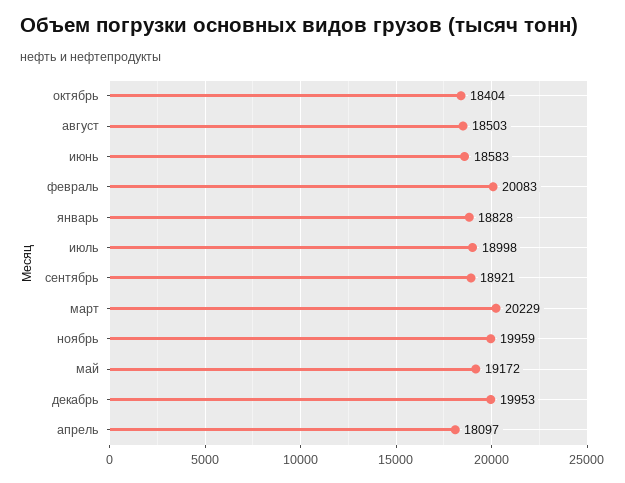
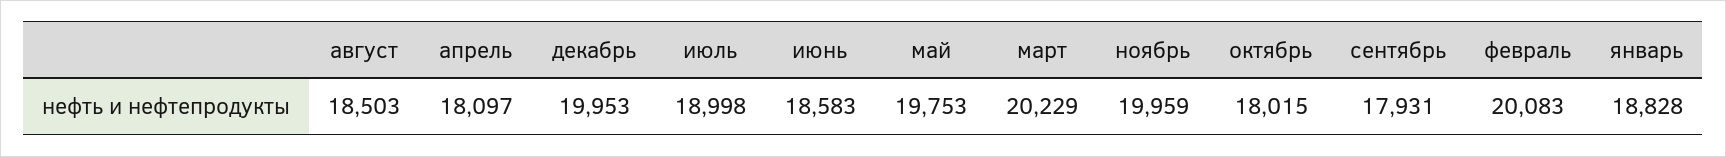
октябрь: 18404 -> 18015
сентябрь: 18921 -> 17931
май: 19172 -> 19753

